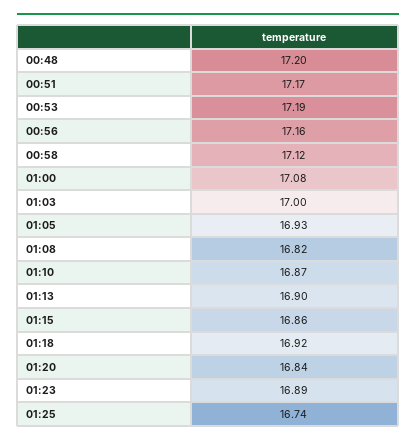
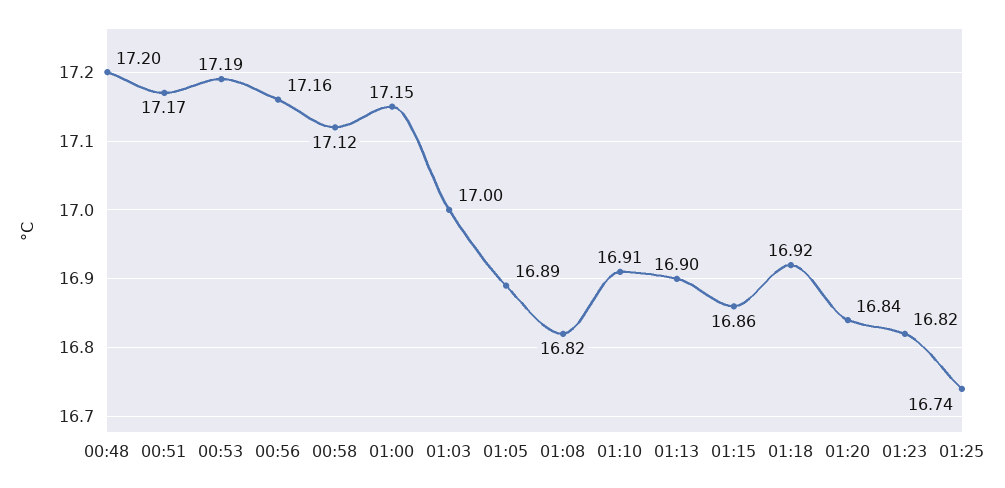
01:00: 17.08 -> 17.15
01:05: 16.93 -> 16.89
01:10: 16.87 -> 16.91
01:23: 16.89 -> 16.82

